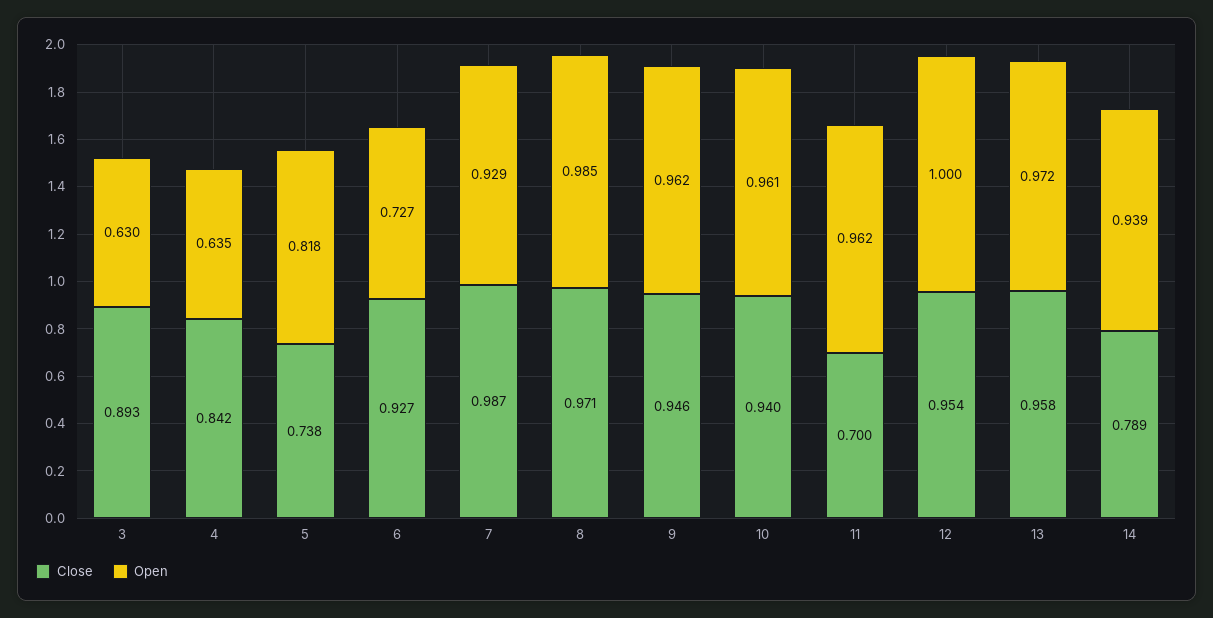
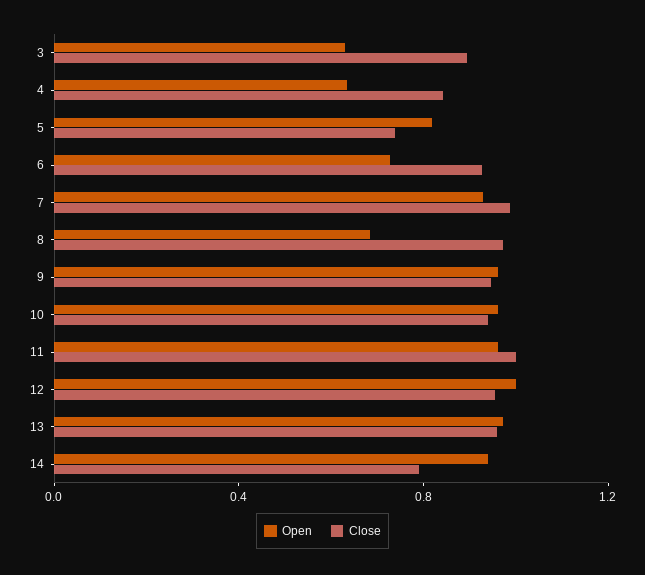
Open, 8: 0.985 -> 0.7
Close, 11: 0.7 -> 1

